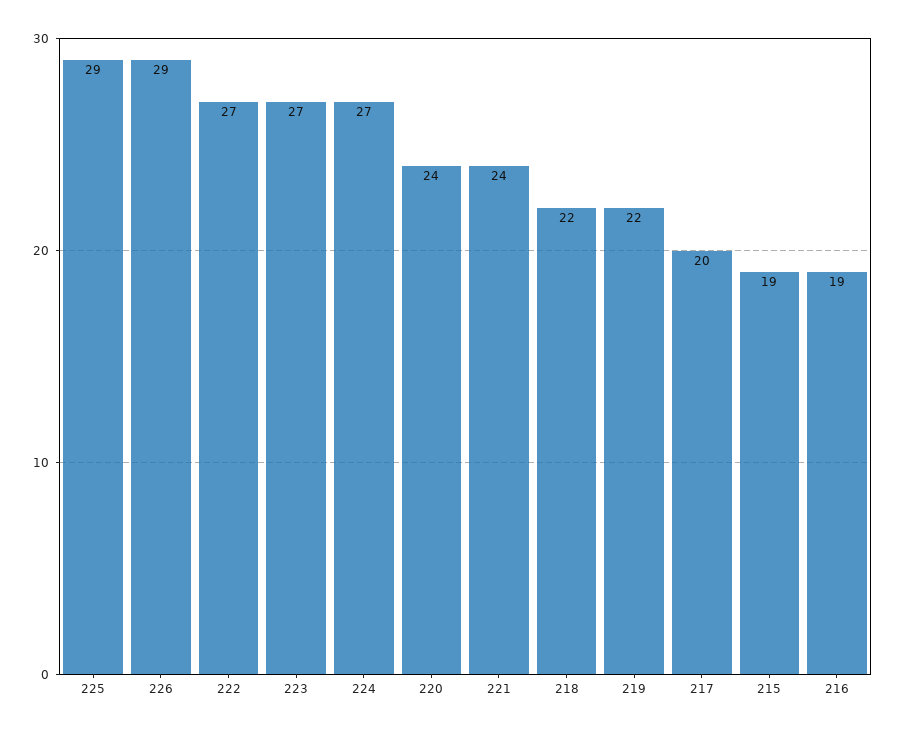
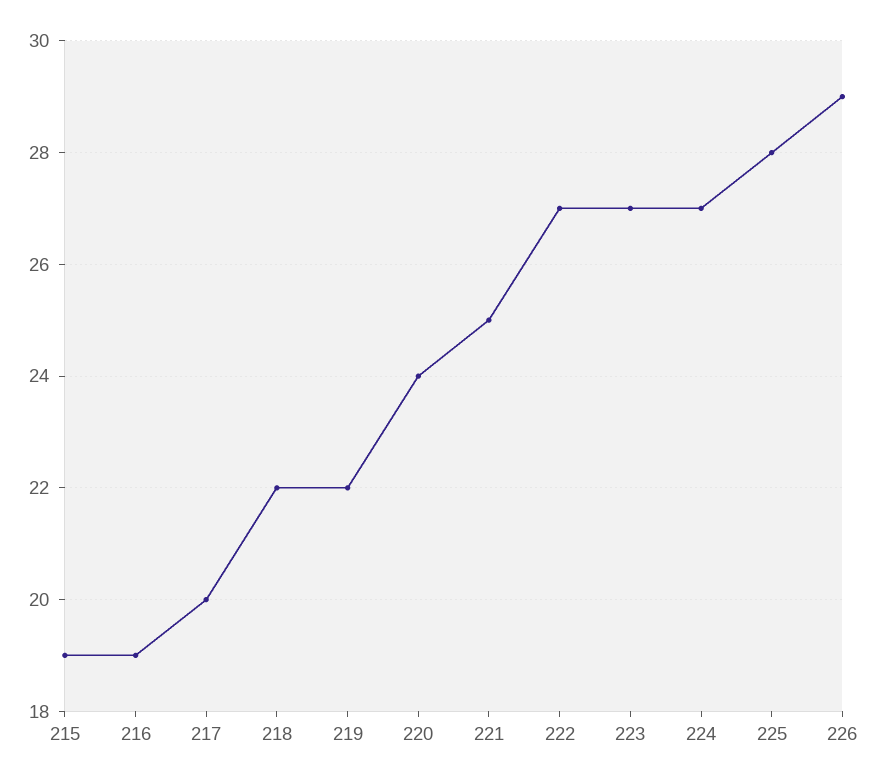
225: 29 -> 28
221: 24 -> 25

